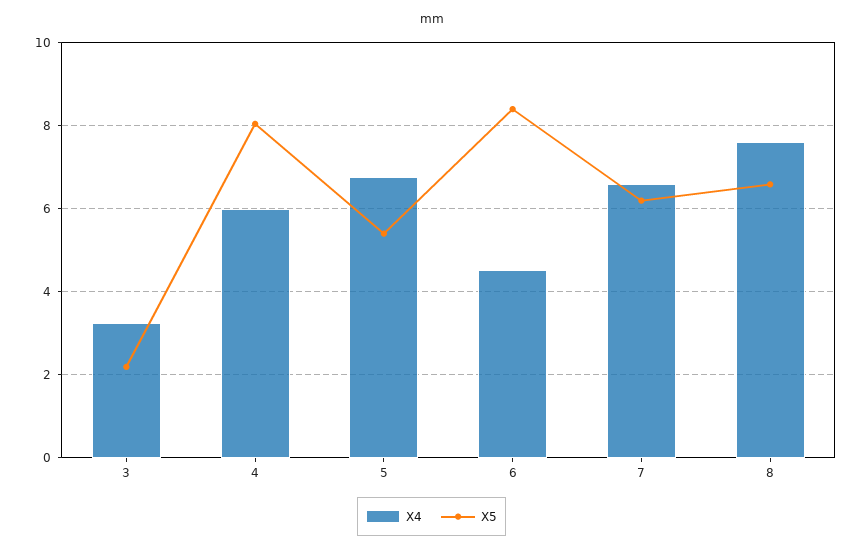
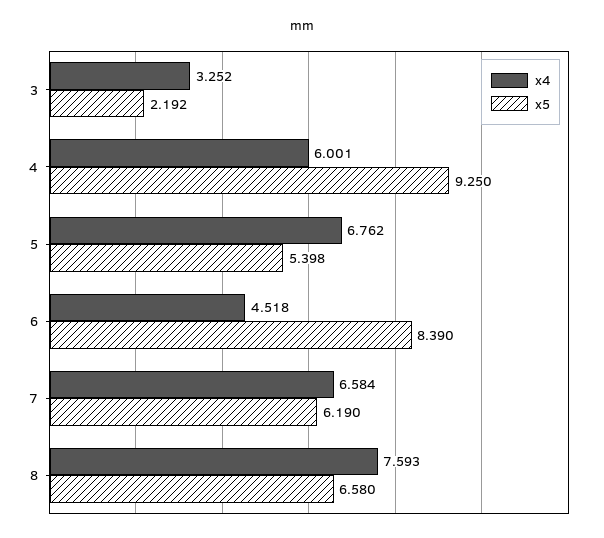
X5, 4: 8 -> 9.25

